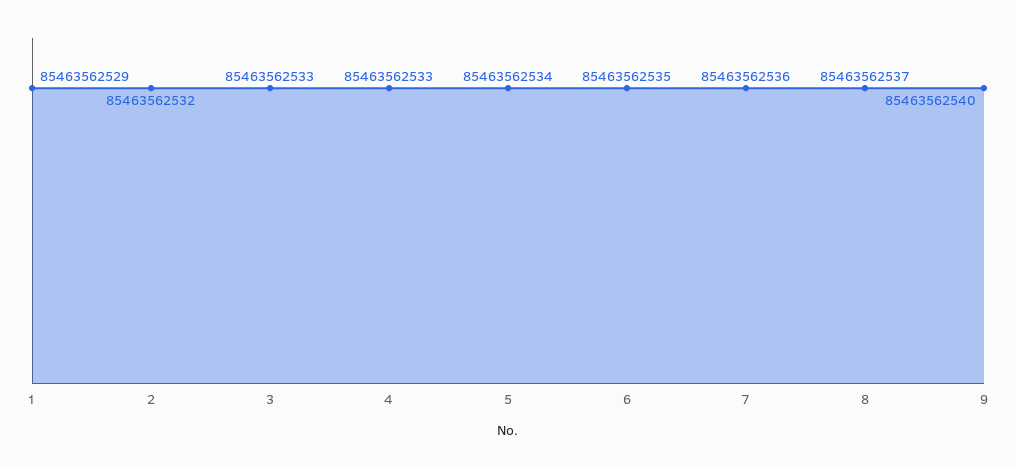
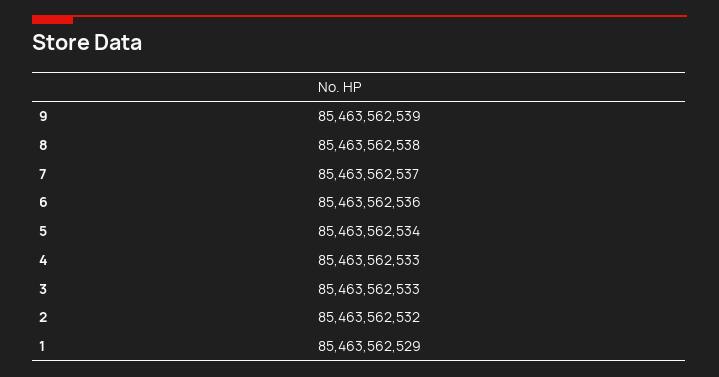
6: 85463562535 -> 85463562536
7: 85463562536 -> 85463562537
8: 85463562537 -> 85463562538
9: 85463562540 -> 85463562539

